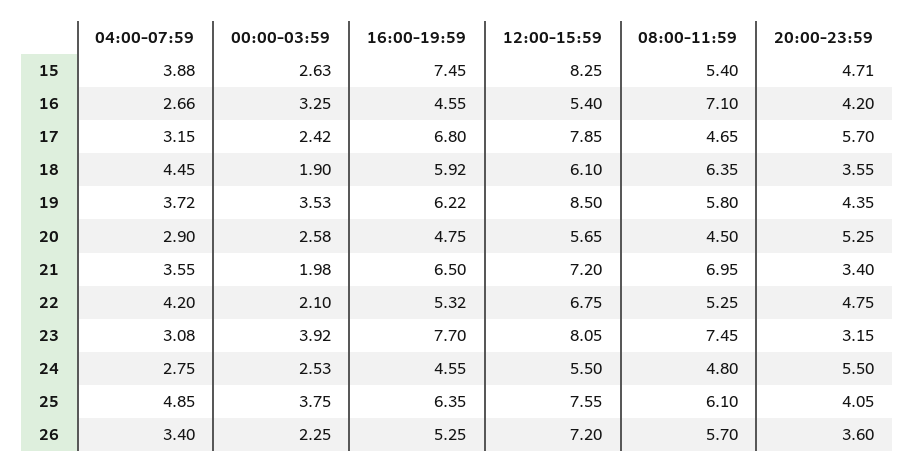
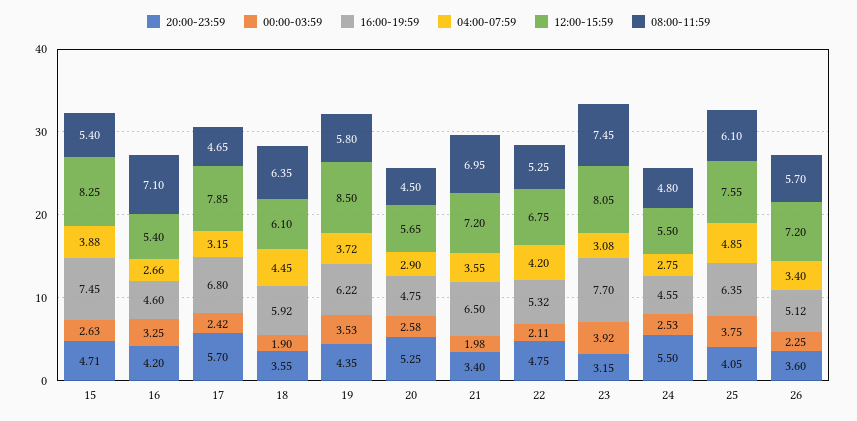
16:00-19:59, 16: 4.55 -> 4.6
00:00-03:59, 22: 2.1 -> 2.11
16:00-19:59, 26: 5.25 -> 5.12

